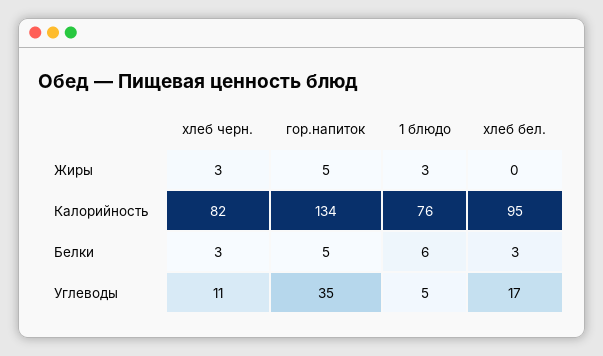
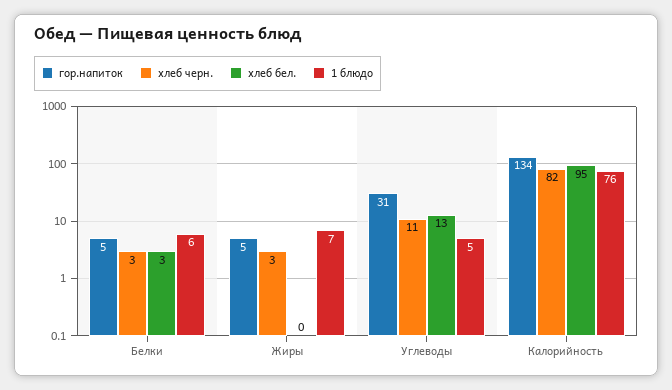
1 блюдо, Жиры: 3 -> 7
гор.напиток, Углеводы: 35 -> 31
хлеб бел., Углеводы: 17 -> 13

